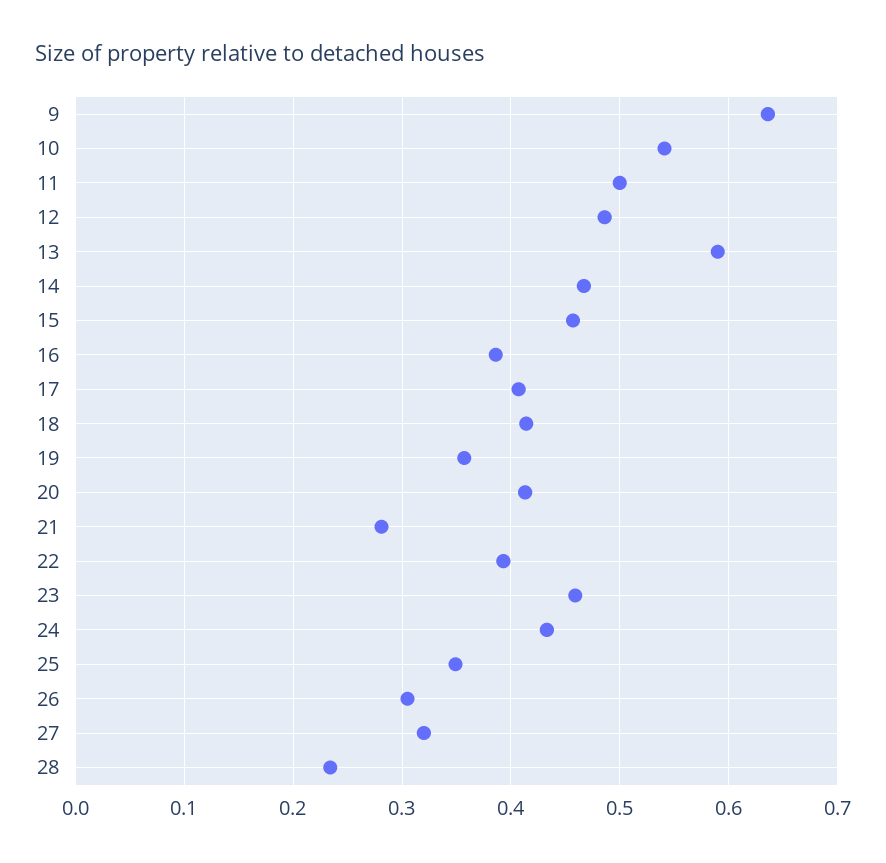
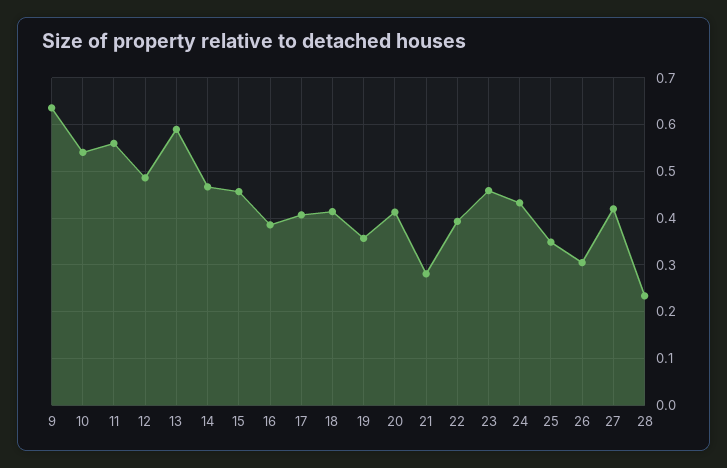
11: 0.5 -> 0.56
27: 0.32 -> 0.42

